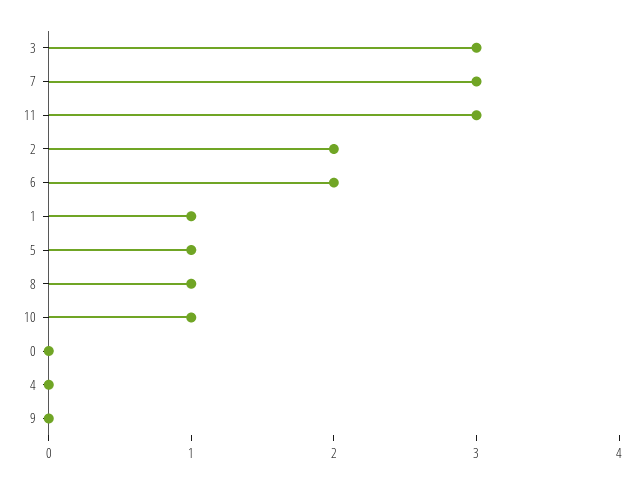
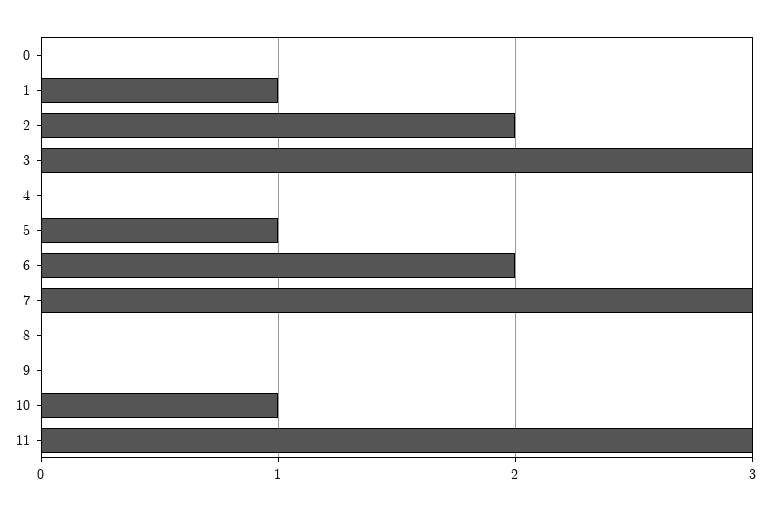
8: 1 -> 0

